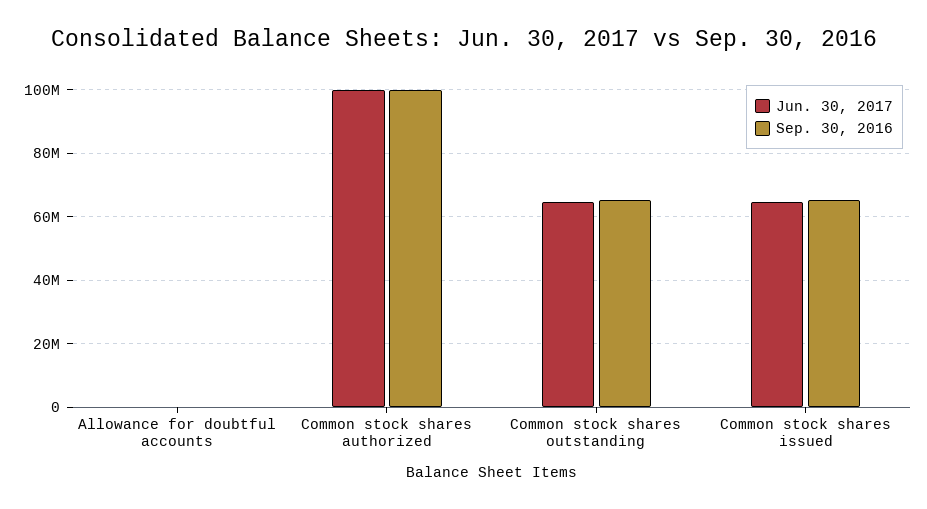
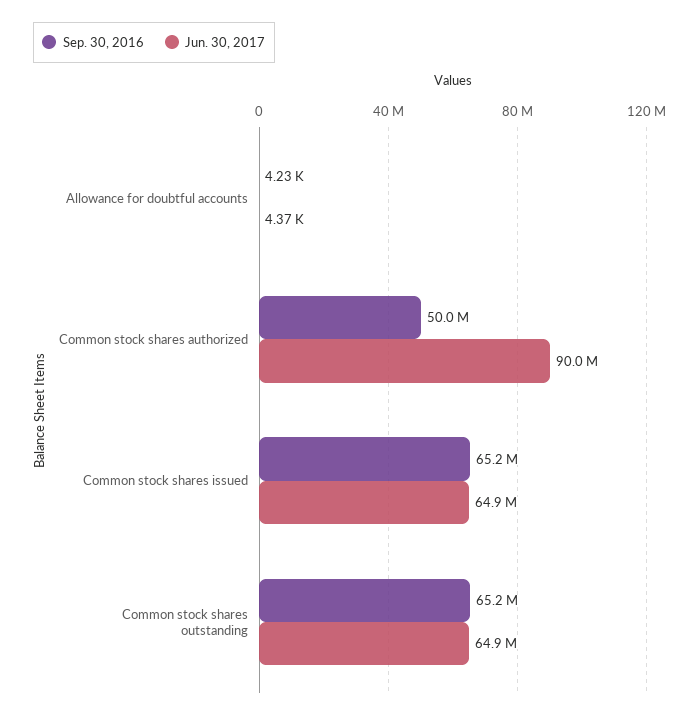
Jun. 30, 2017, Common stock shares authorized: 100000000 -> 90000000
Sep. 30, 2016, Common stock shares authorized: 100000000 -> 50000000

